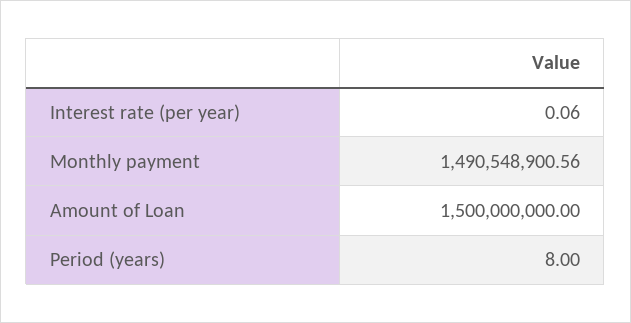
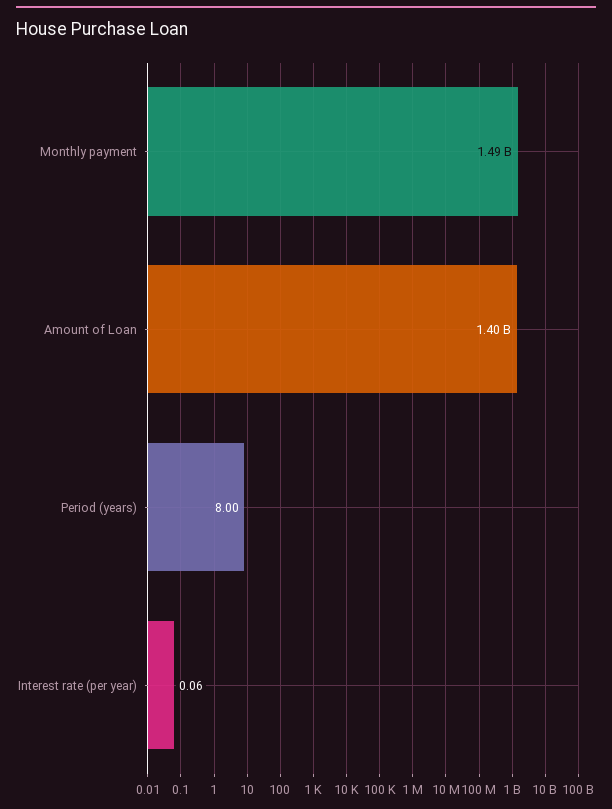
Amount of Loan: 1500000000 -> 1400000000

